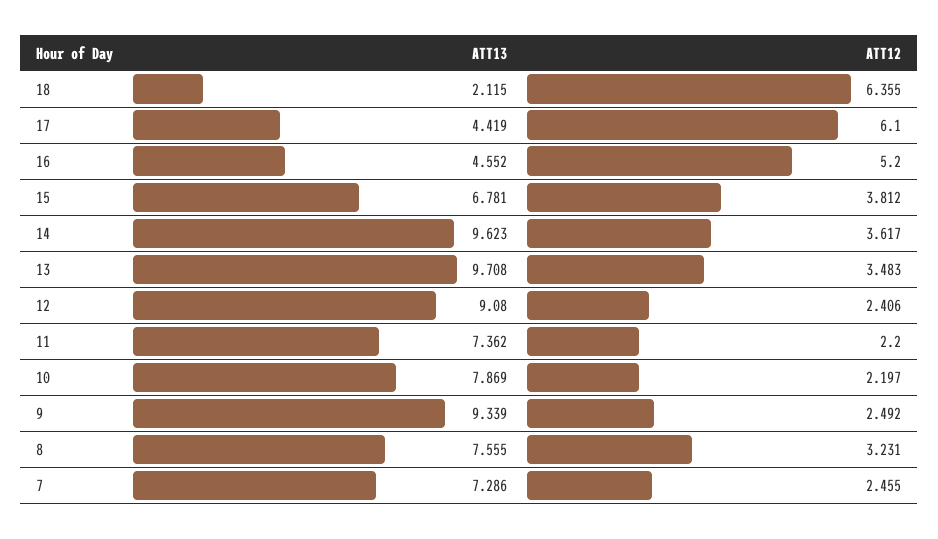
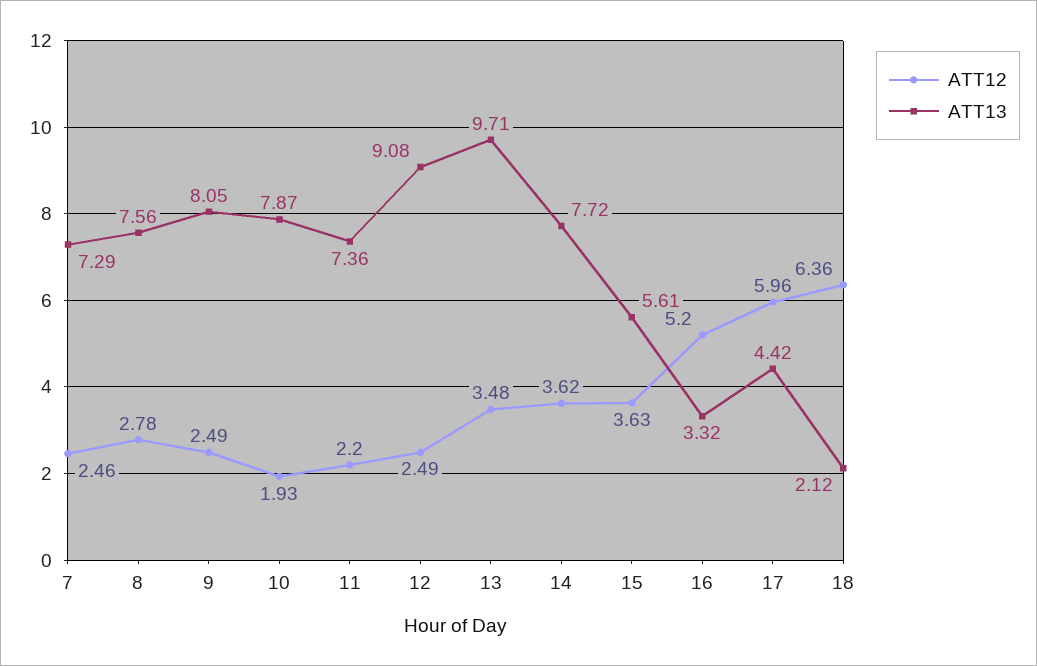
ATT12, 17: 6.1 -> 5.96
ATT13, 16: 4.552 -> 3.32
ATT13, 15: 6.781 -> 5.61
ATT12, 15: 3.812 -> 3.63
ATT13, 14: 9.623 -> 7.72
ATT12, 12: 2.406 -> 2.49
ATT12, 10: 2.197 -> 1.93
ATT13, 9: 9.339 -> 8.05
ATT12, 8: 3.231 -> 2.78

